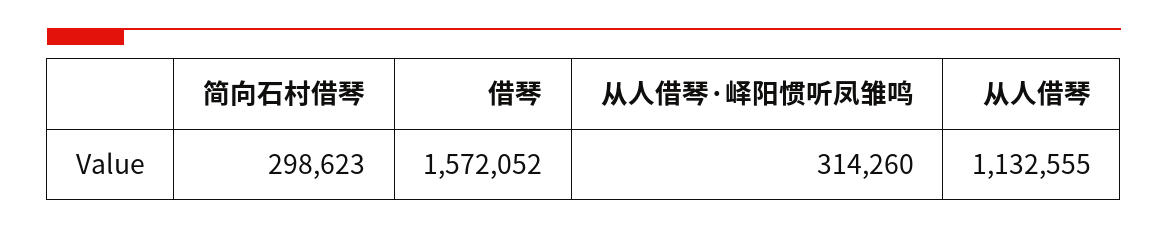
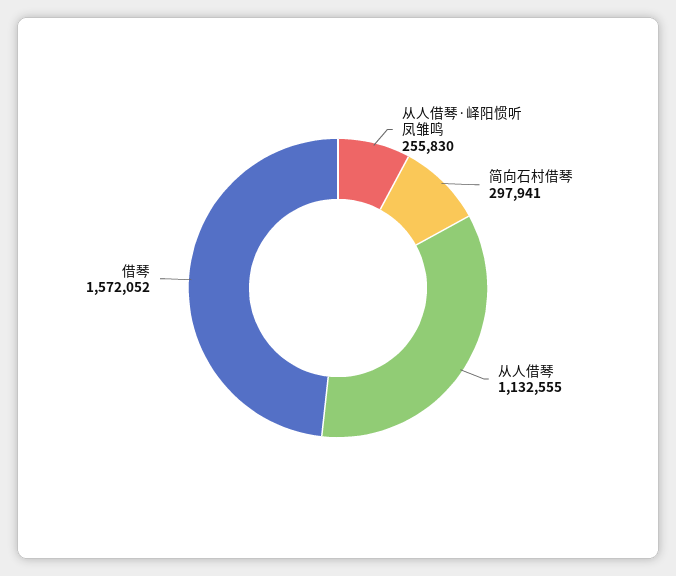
简向石村借琴: 298623 -> 297941
从人借琴·峄阳惯听凤雏鸣: 314260 -> 255830

